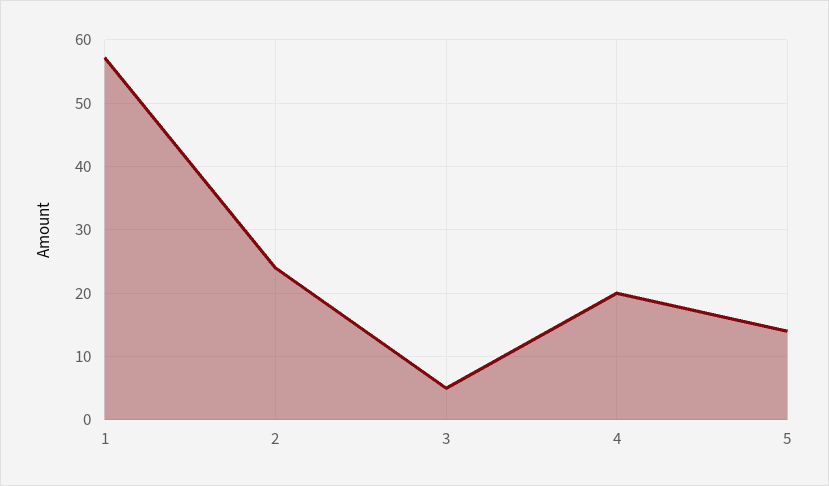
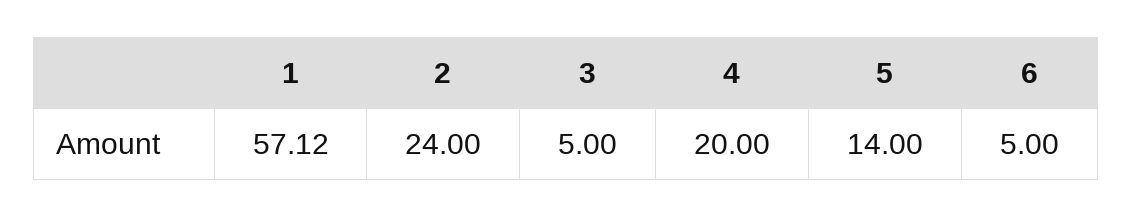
6: none -> 5

